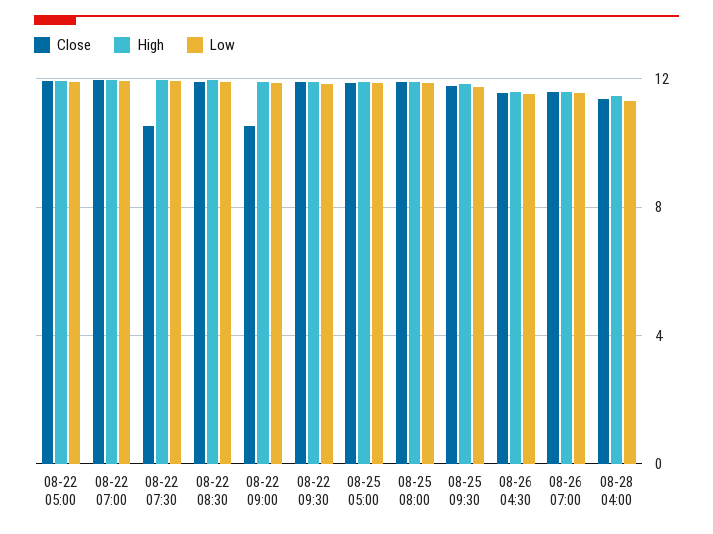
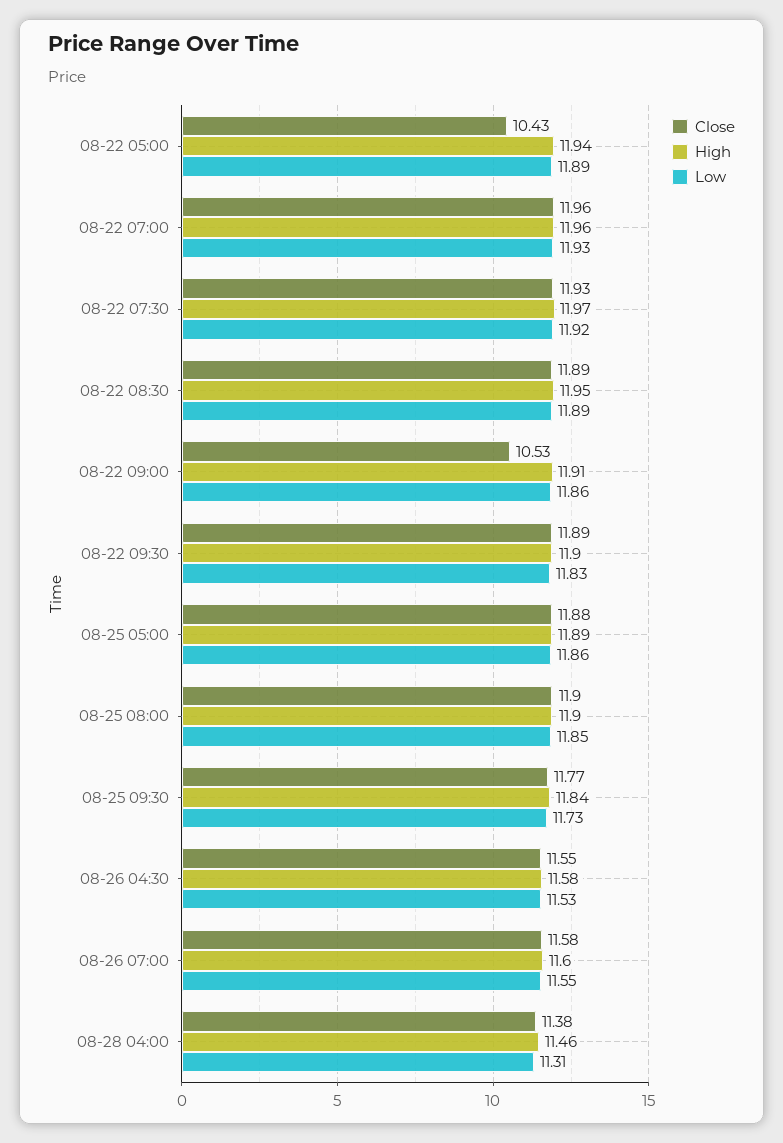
Close, 08-22 05:00: 12 -> 10.43
Close, 08-22 07:30: 10.5 -> 11.93

